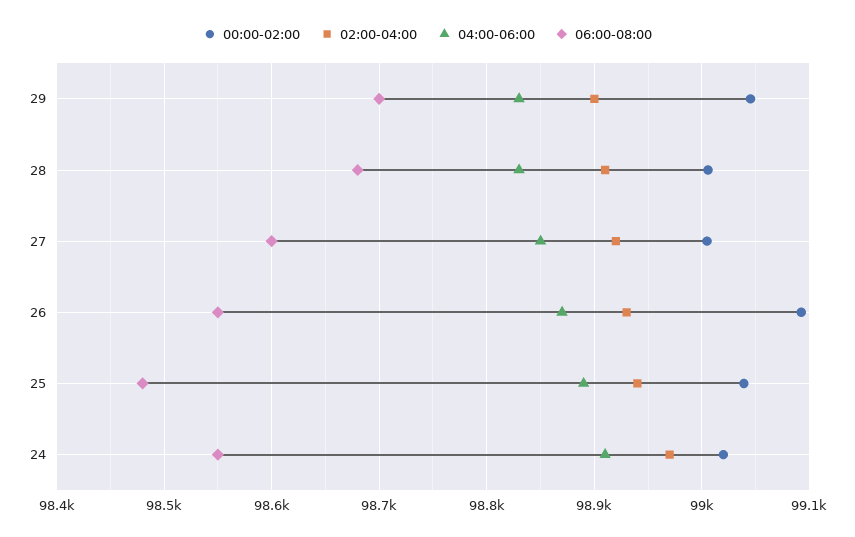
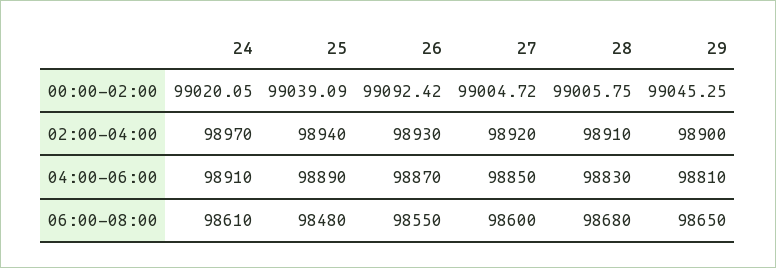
04:00-06:00, 29: 98830 -> 98810
06:00-08:00, 29: 98700 -> 98650
06:00-08:00, 24: 98550 -> 98610

